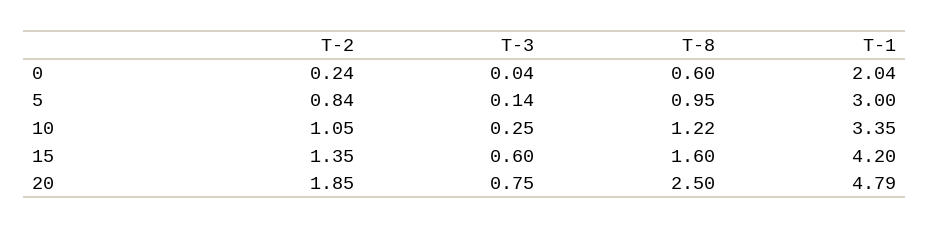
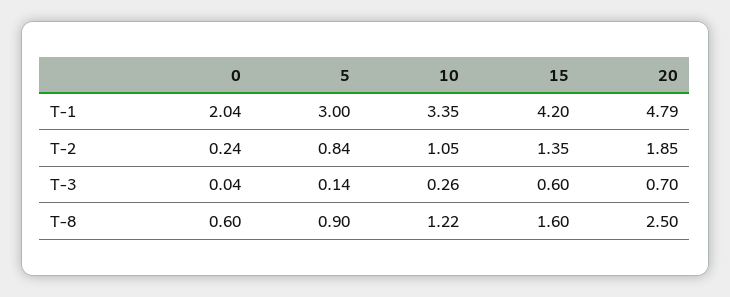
T-8, 5: 0.95 -> 0.9
T-3, 10: 0.25 -> 0.26
T-3, 20: 0.75 -> 0.7

